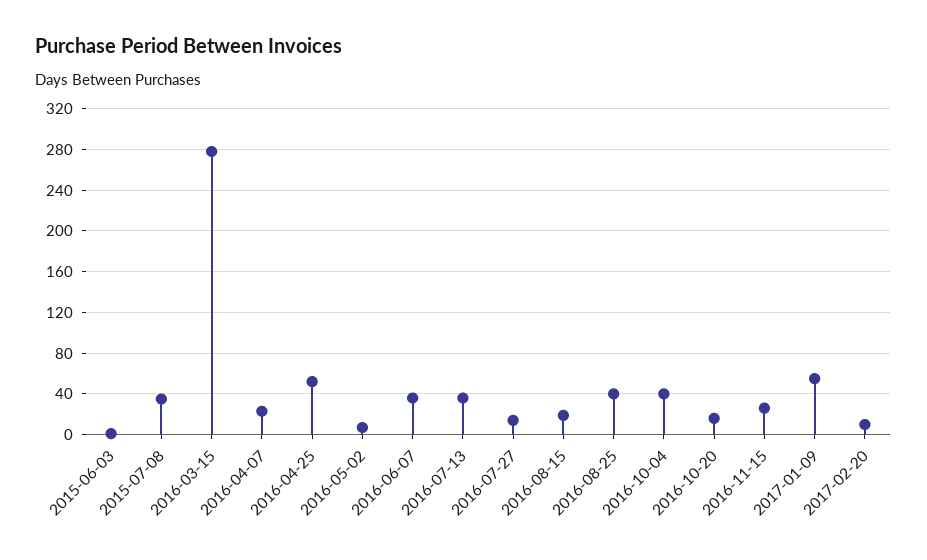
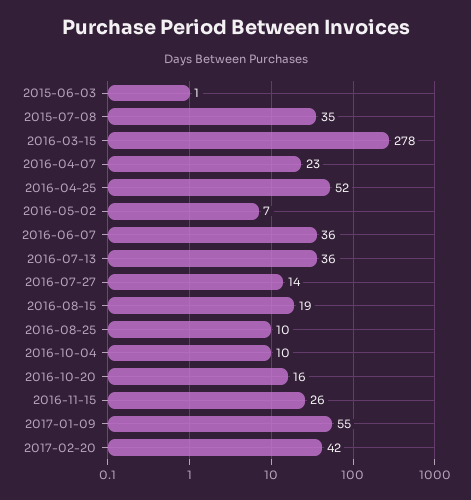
2016-08-25: 40 -> 10
2016-10-04: 40 -> 10
2017-02-20: 10 -> 42

